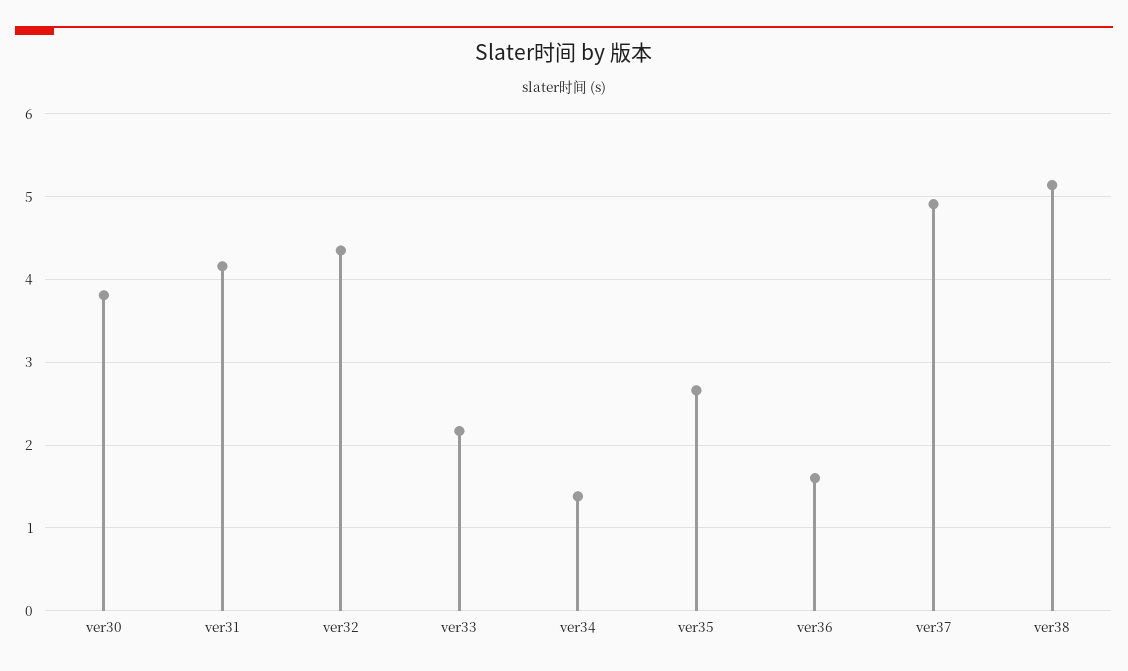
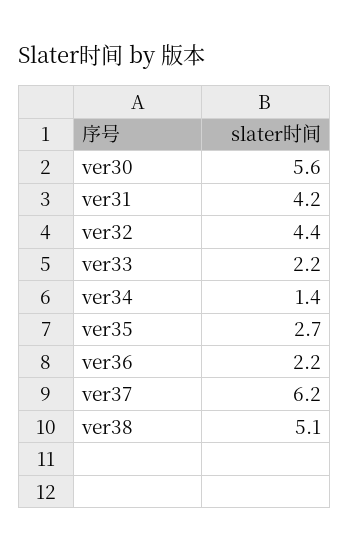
ver30: 3.8 -> 5.6
ver36: 1.6 -> 2.2
ver37: 4.9 -> 6.2

